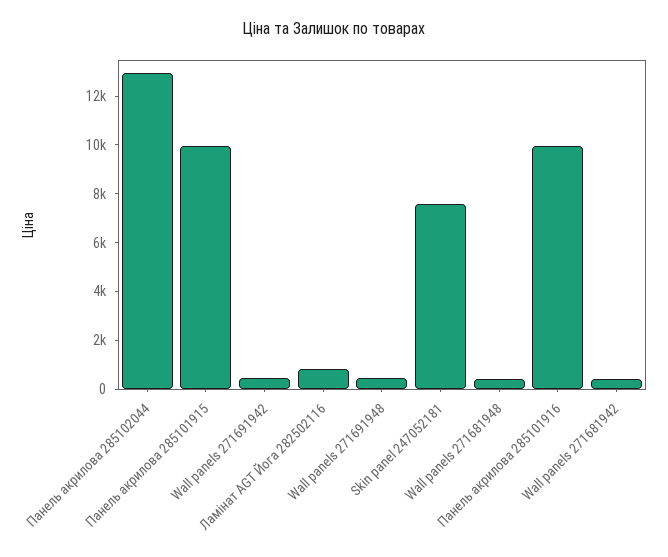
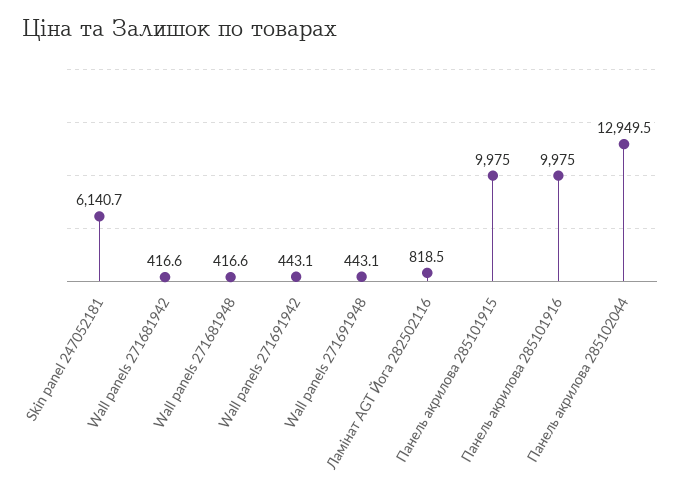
Skin panel 247052181: 7500 -> 6140.7

